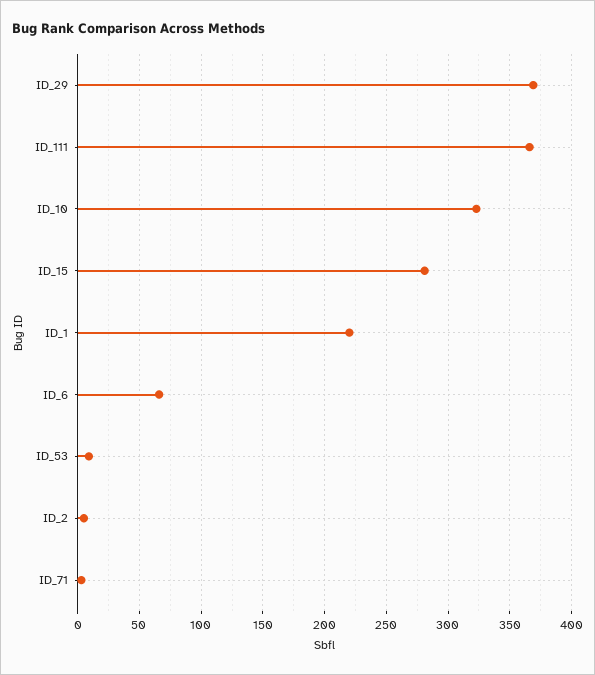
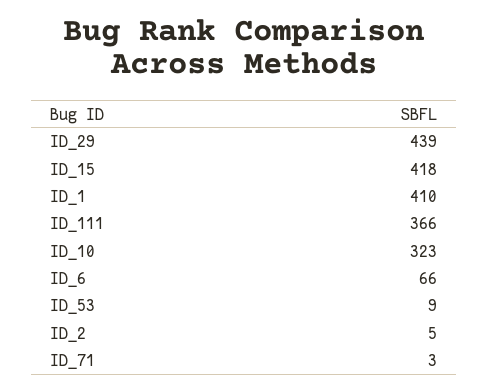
ID_29: 370 -> 439
ID_15: 280 -> 418
ID_1: 220 -> 410

